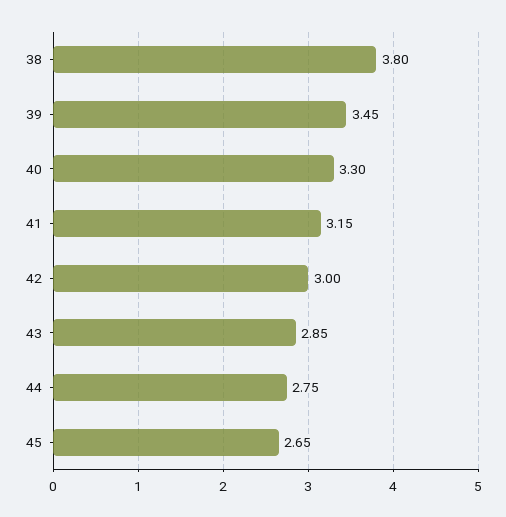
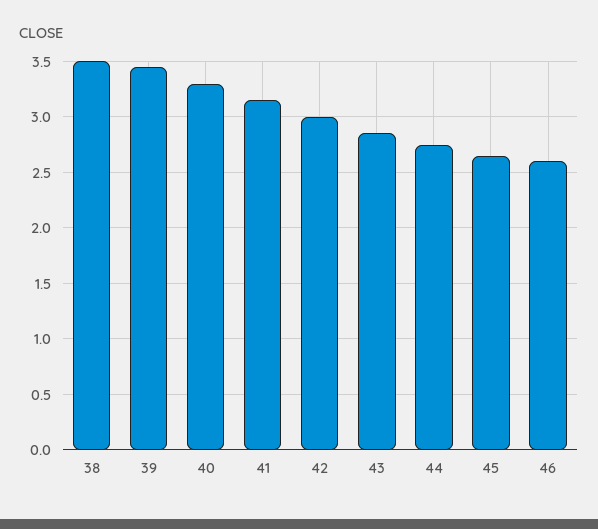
38: 3.8 -> 3.5
46: none -> 2.6

